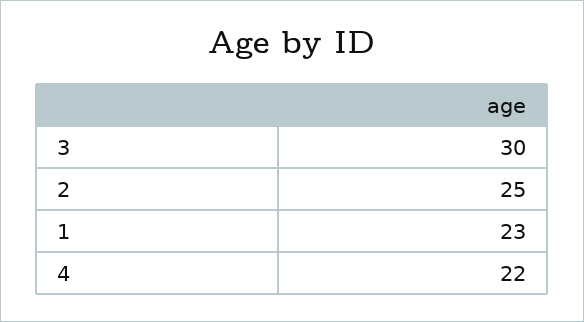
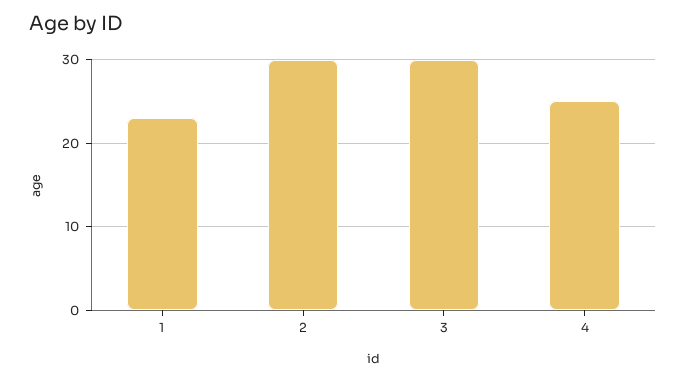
2: 25 -> 30
4: 22 -> 25

